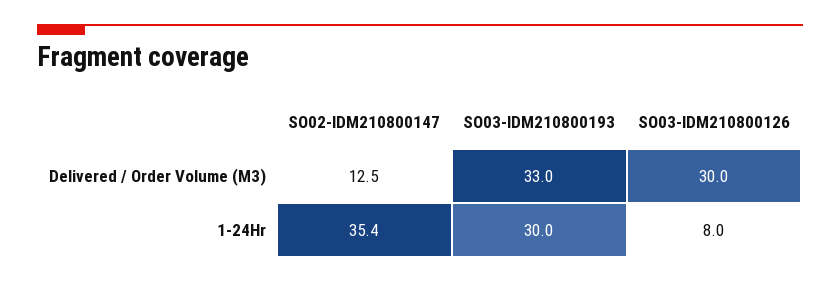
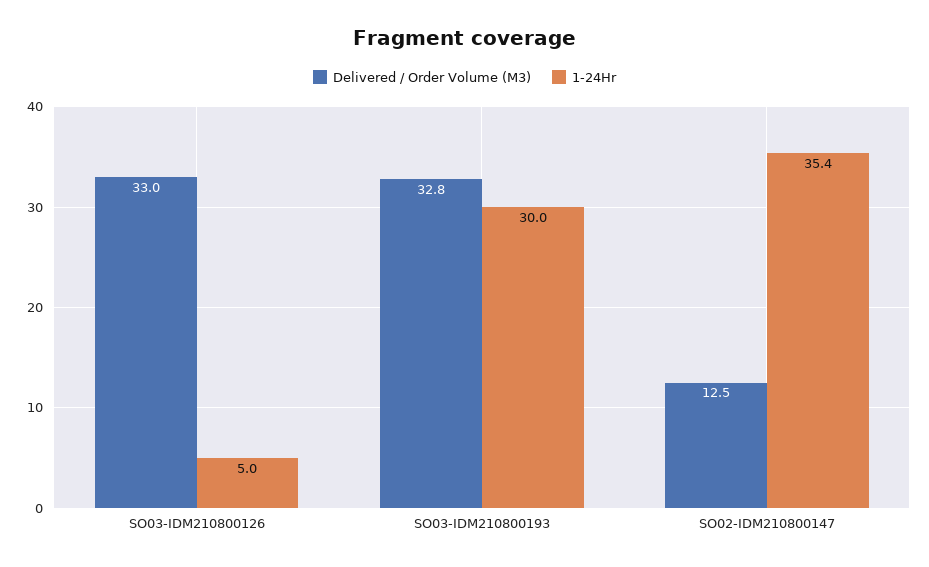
Delivered / Order Volume (M3), SO03-IDM210800193: 33 -> 32.8
Delivered / Order Volume (M3), SO03-IDM210800126: 30 -> 33
1-24Hr, SO03-IDM210800126: 8 -> 5

